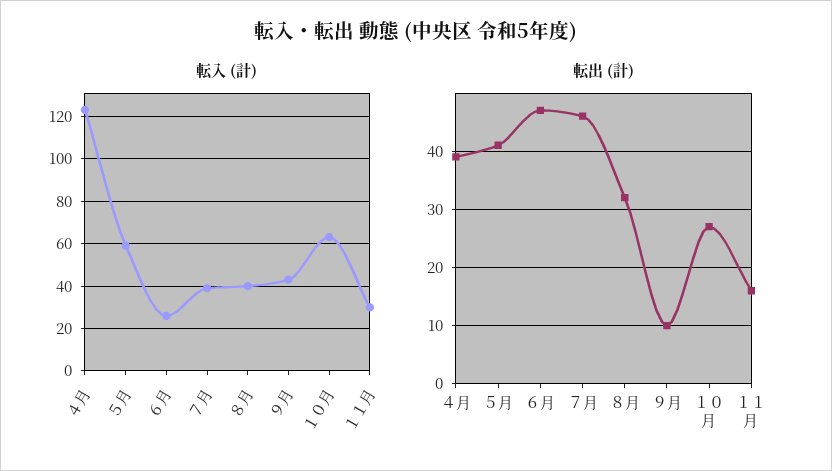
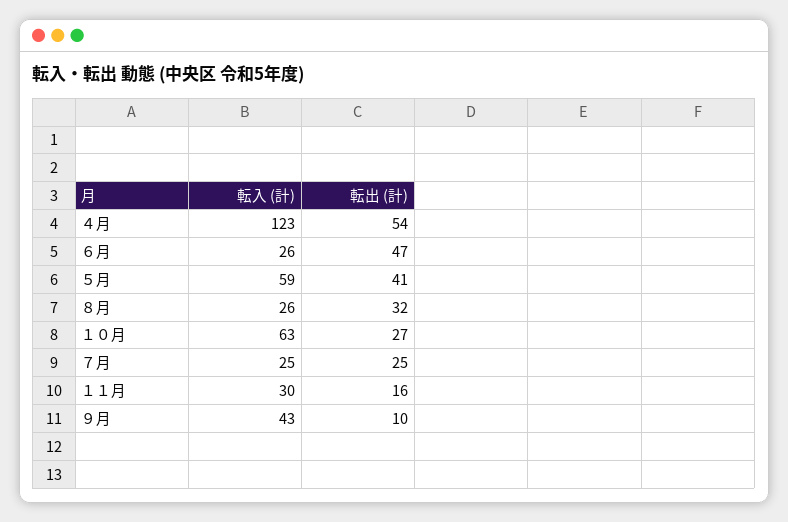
転入 (計), ７月: 40 -> 25
転入 (計), ８月: 40 -> 26
転出 (計), ４月: 40 -> 54
転出 (計), ７月: 45 -> 25

